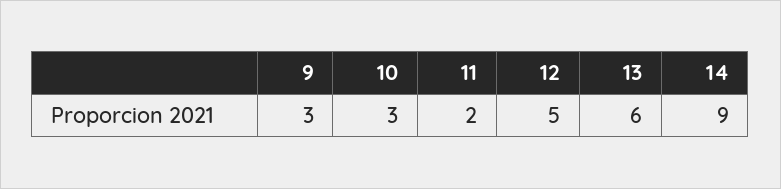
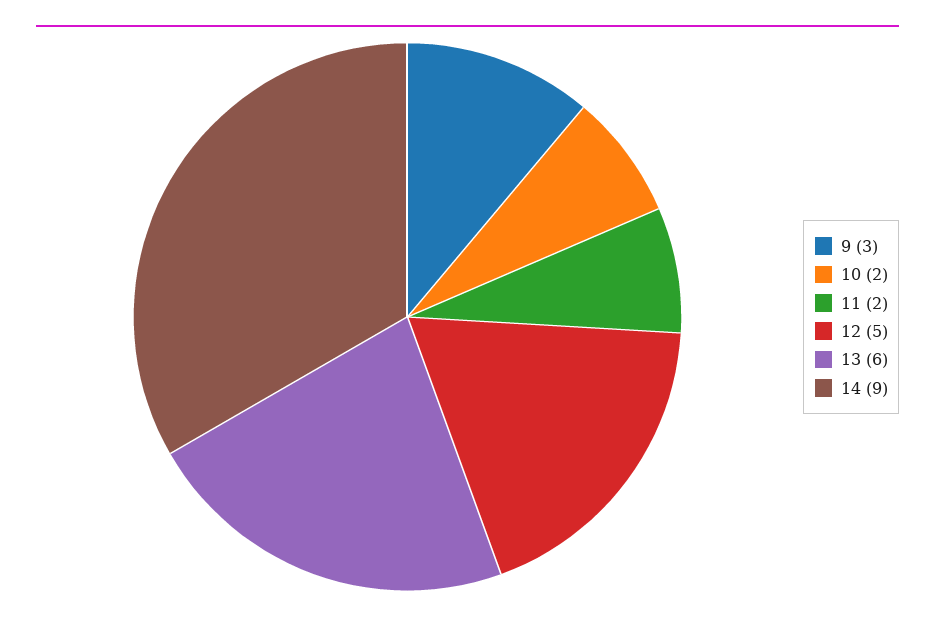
10: 3 -> 2

